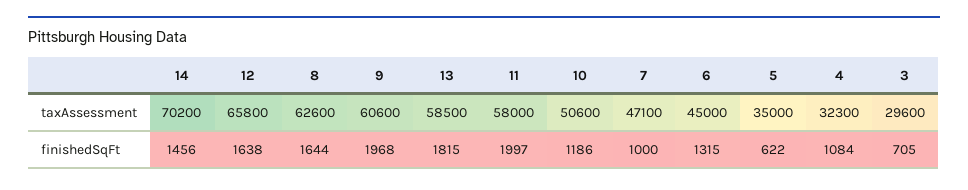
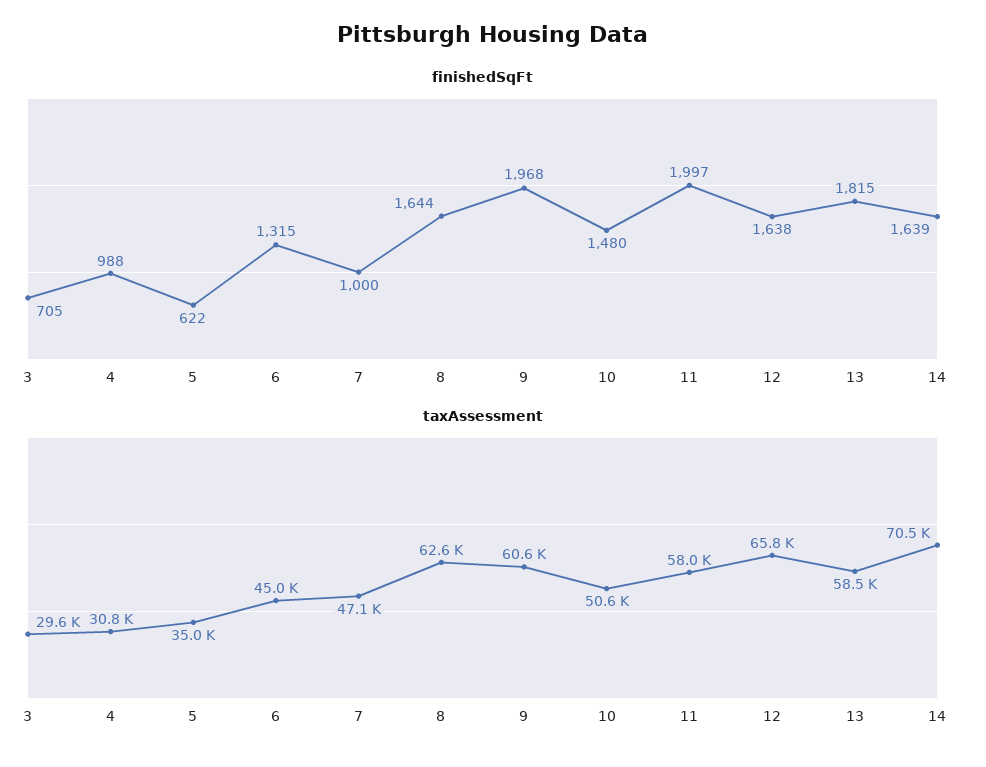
taxAssessment, 14: 70200 -> 70500
taxAssessment, 4: 32300 -> 30800
finishedSqFt, 14: 1456 -> 1639
finishedSqFt, 10: 1186 -> 1480
finishedSqFt, 4: 1084 -> 988

